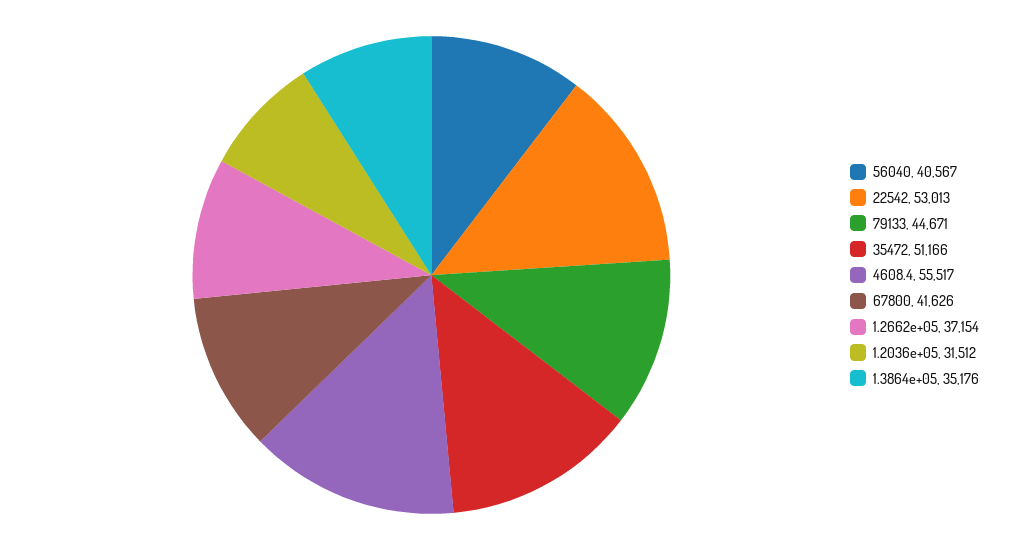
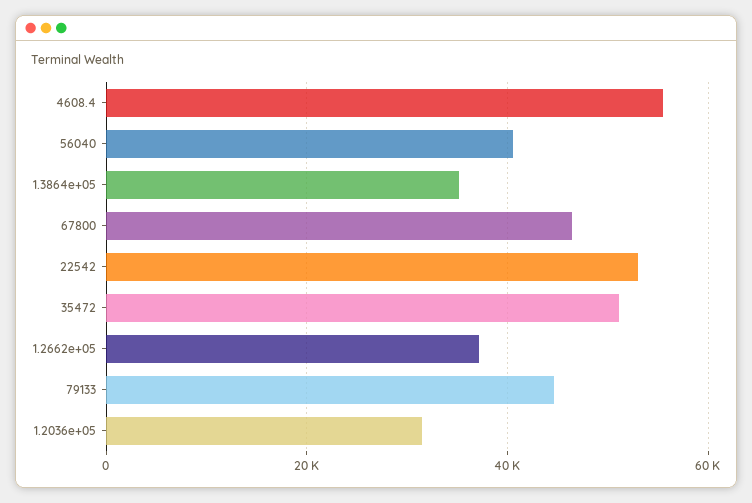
67800: 41626 -> 46000

